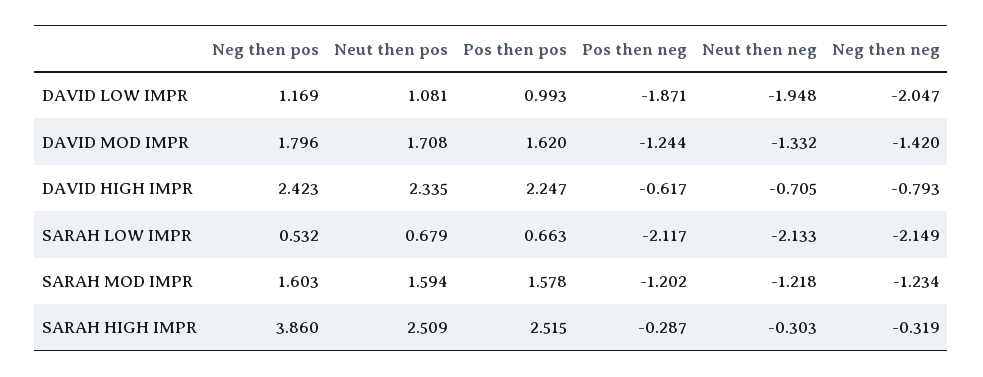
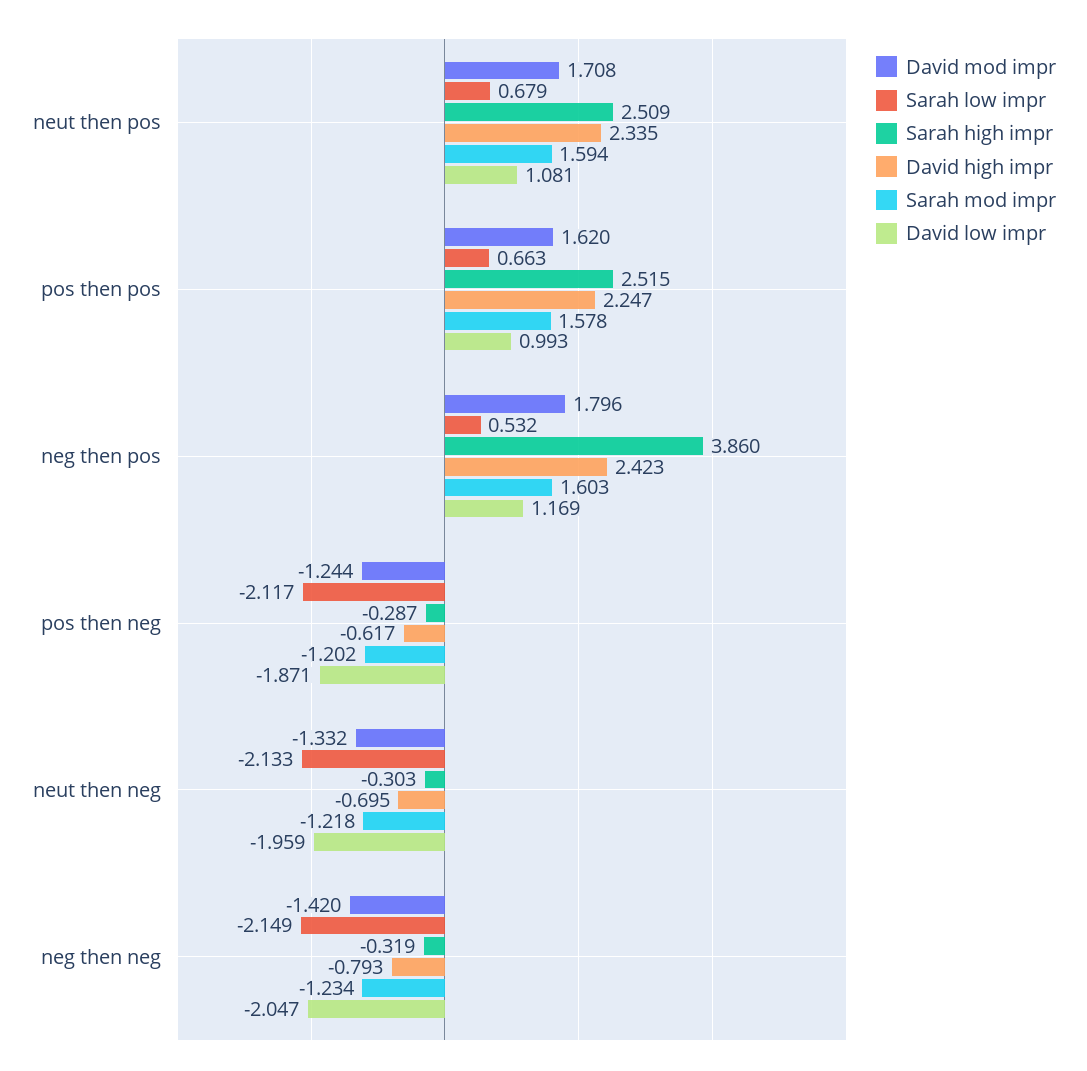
DAVID LOW IMPR, Neut then neg: -1.948 -> -1.959
DAVID HIGH IMPR, Neut then neg: -0.705 -> -0.695

